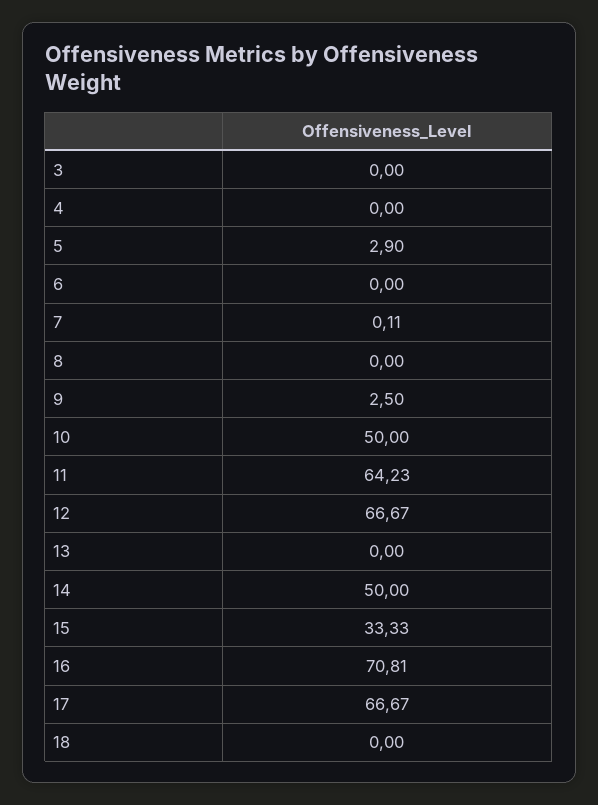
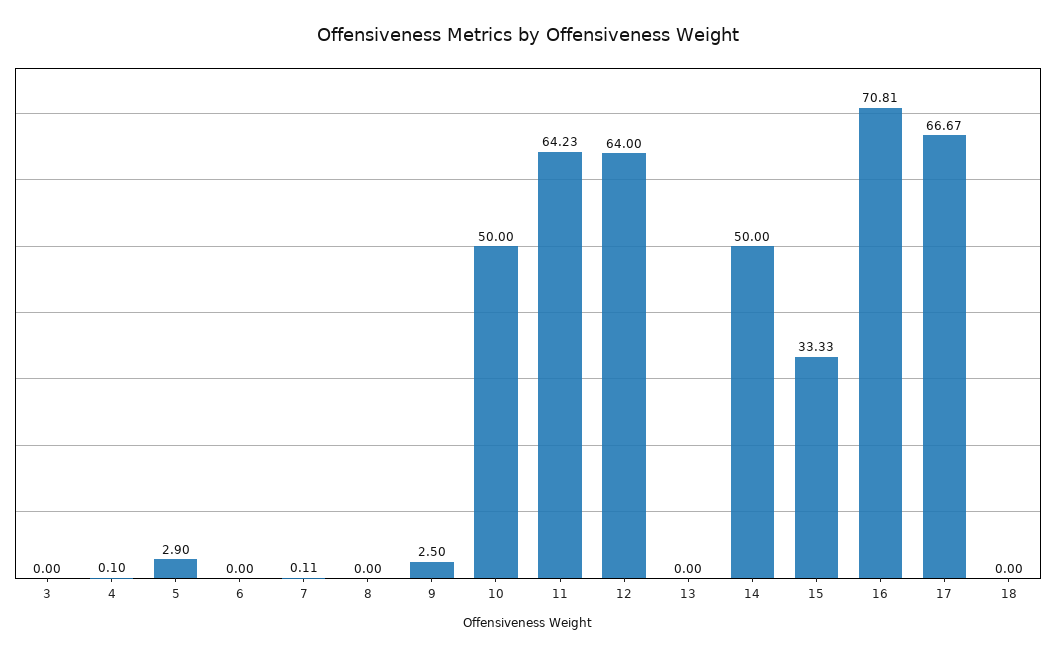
4: 0 -> 0.1
12: 66.67 -> 64

